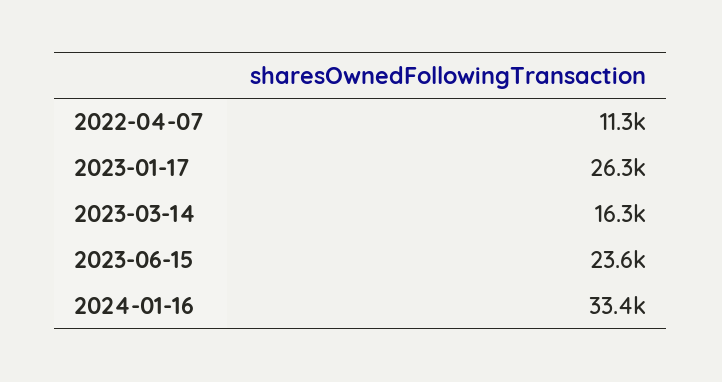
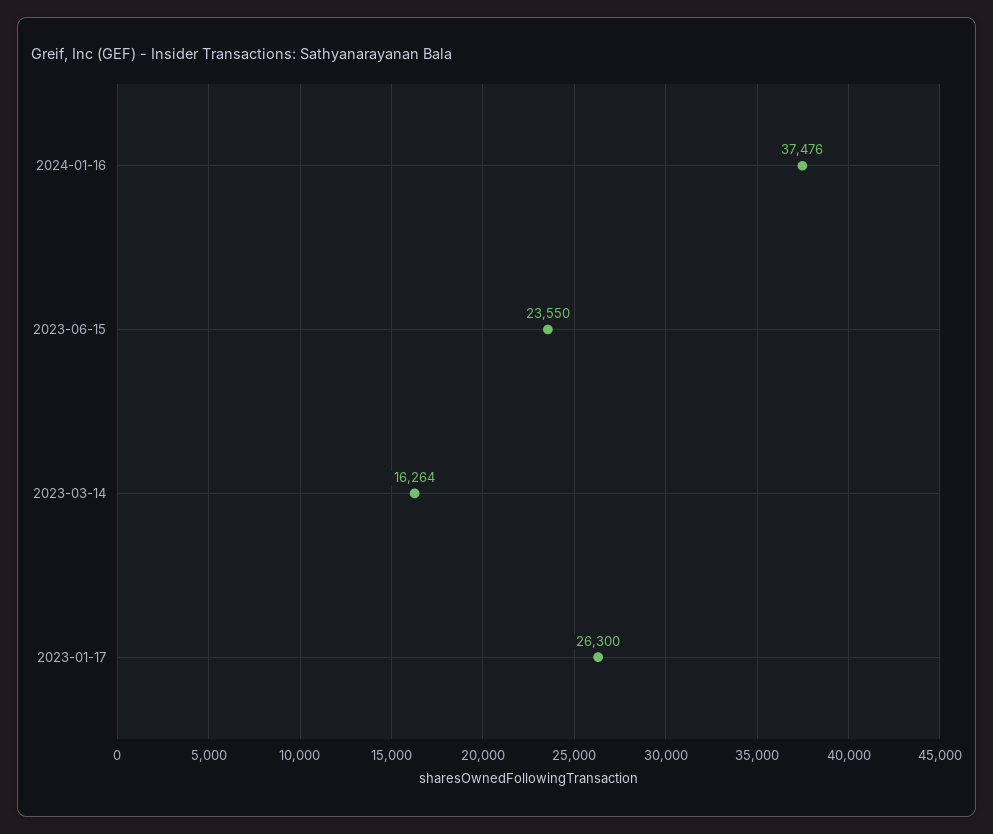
2022-04-07: 11300 -> none
2024-01-16: 33400 -> 37476

